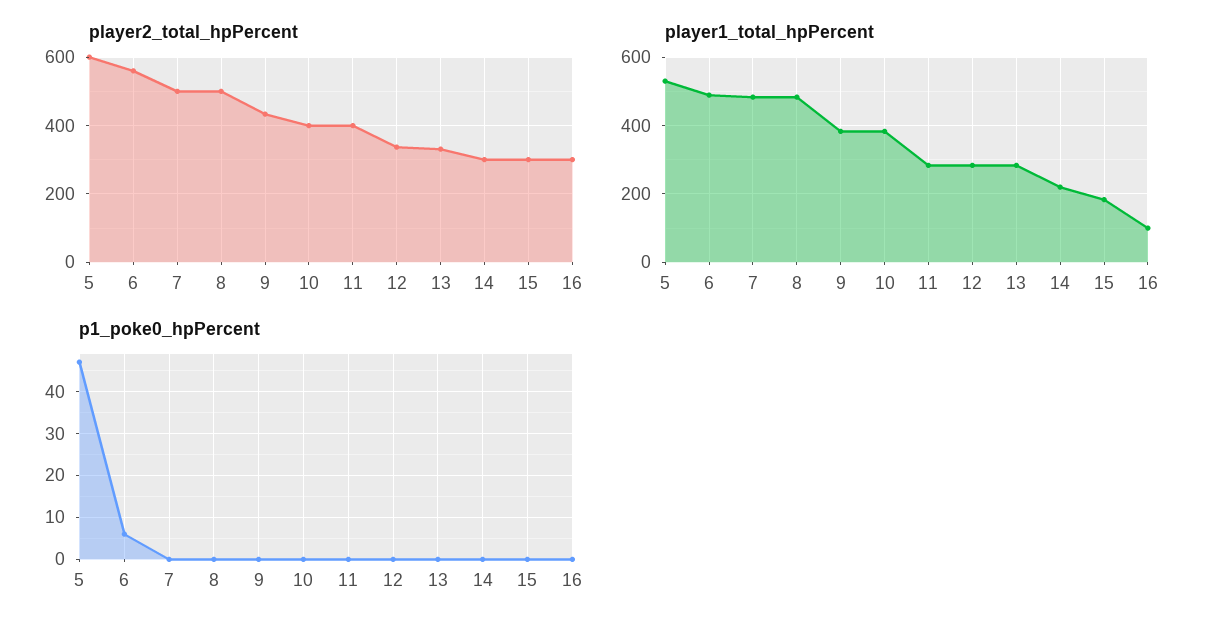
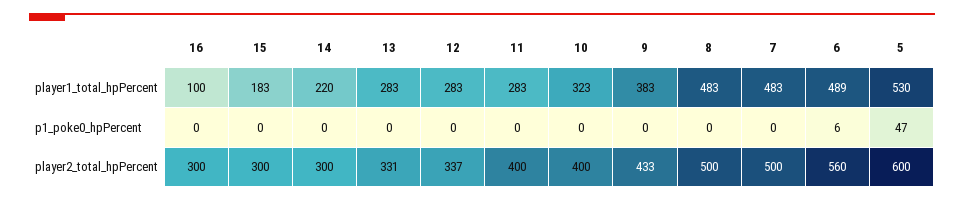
player1_total_hpPercent, 10: 380 -> 323

